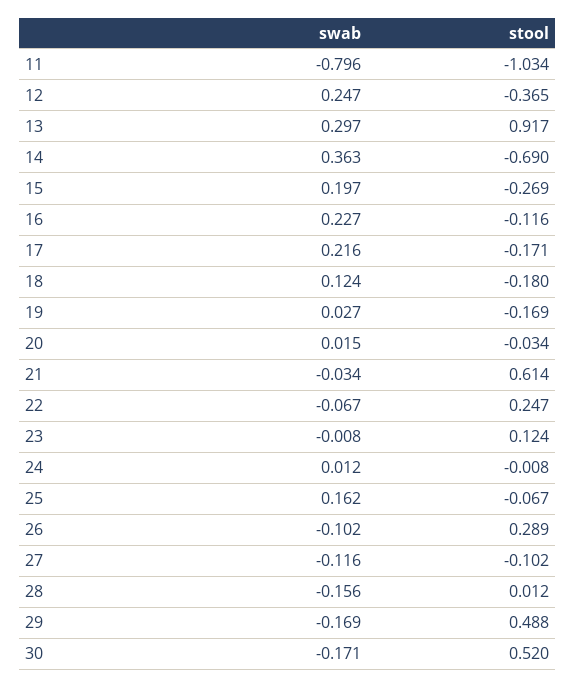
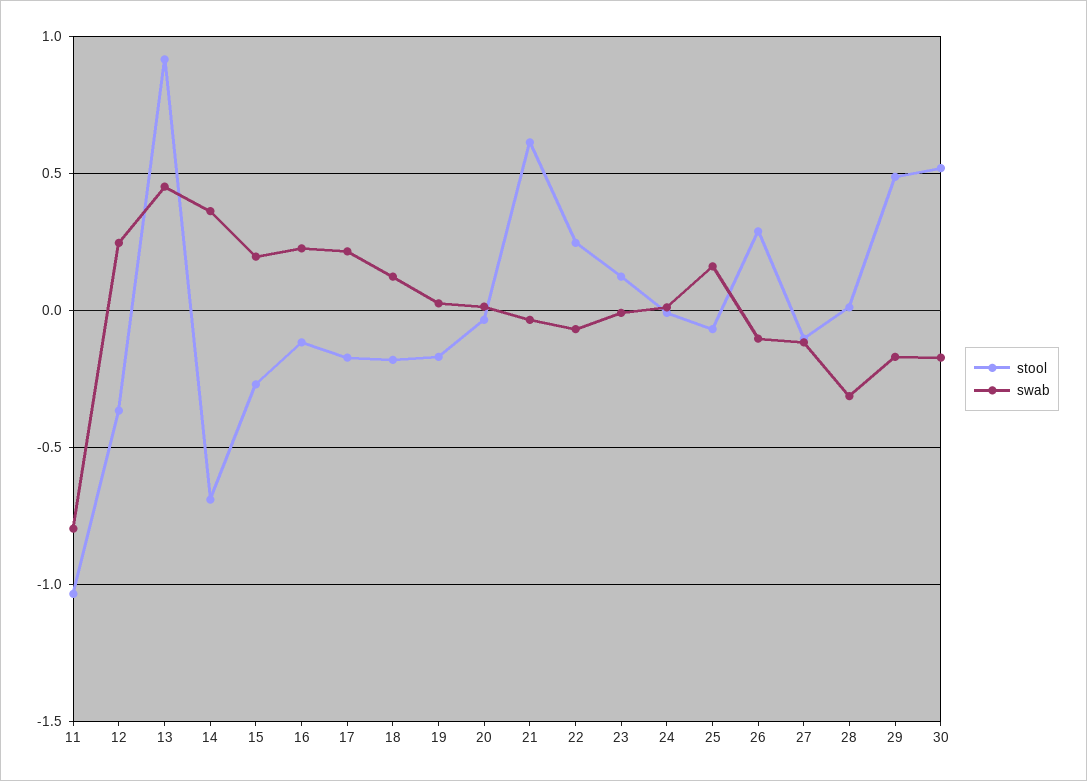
swab, 13: 0.297 -> 0.45
swab, 28: -0.156 -> -0.3

